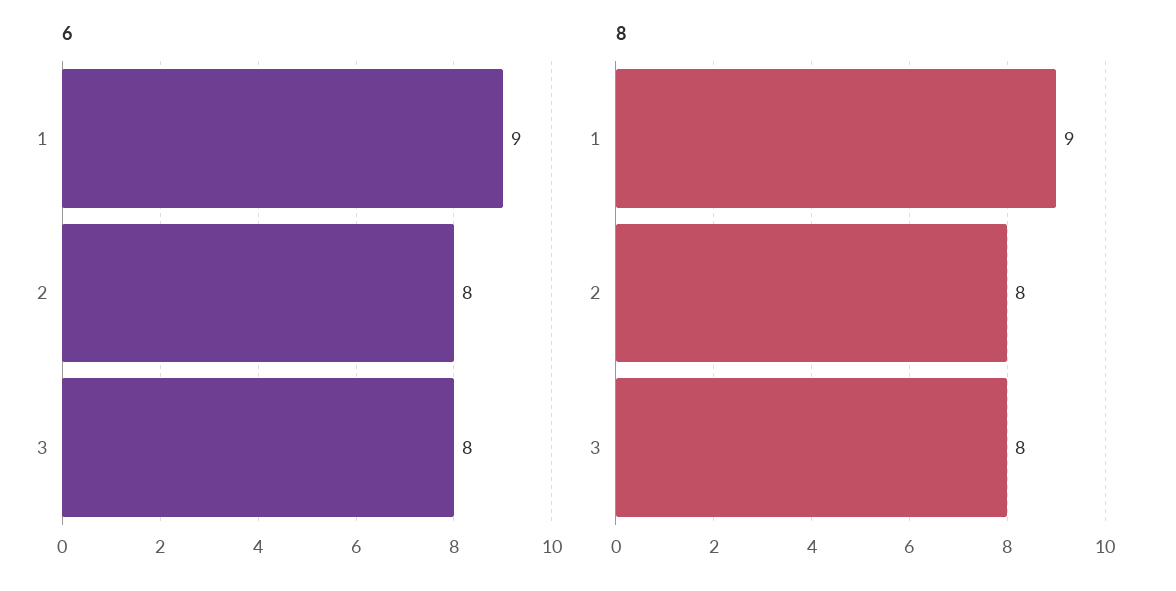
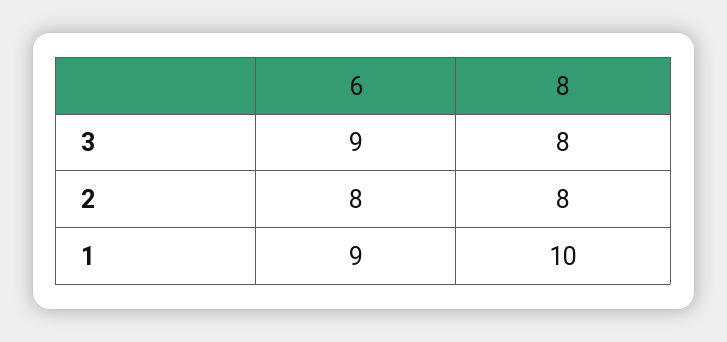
6, 3: 8 -> 9
8, 1: 9 -> 10

